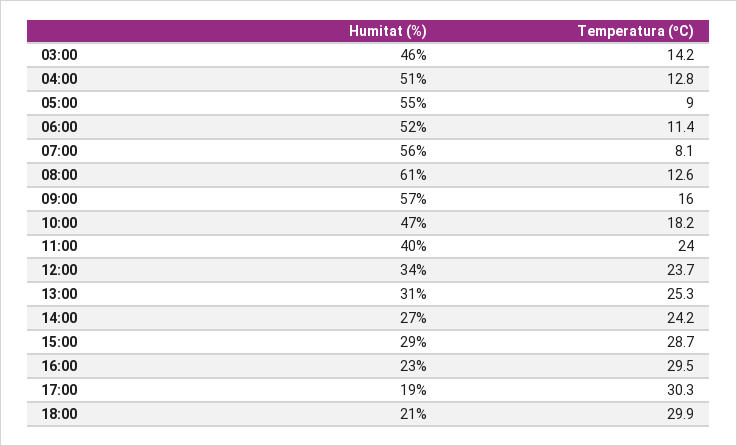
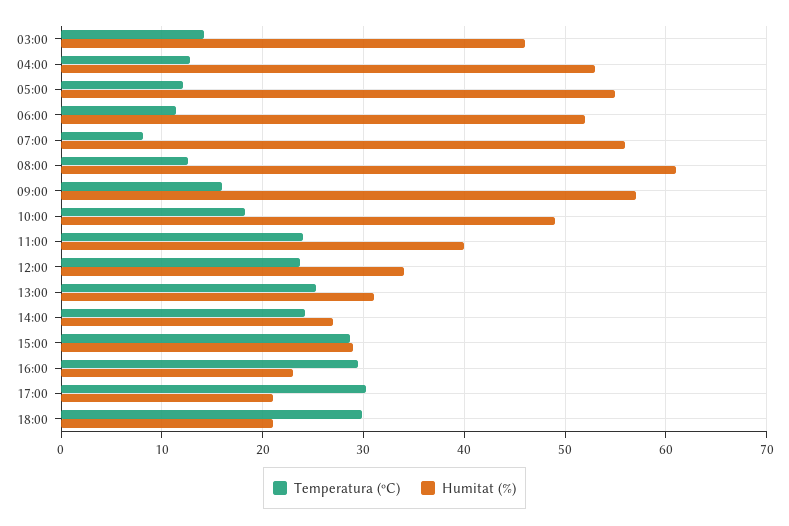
Humitat (%), 04:00: 51 -> 53
Temperatura (ºC), 05:00: 9 -> 12
Humitat (%), 10:00: 47 -> 49
Humitat (%), 17:00: 19 -> 21

